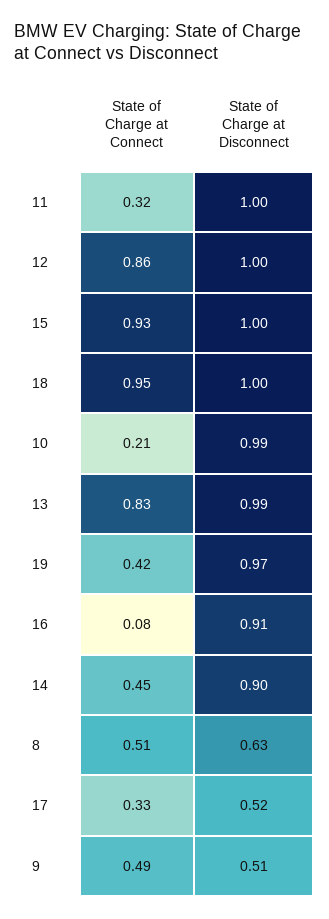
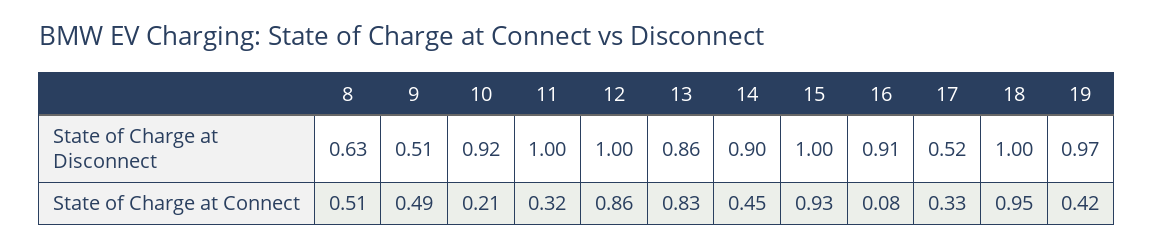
State of Charge at Disconnect, 10: 0.99 -> 0.92
State of Charge at Disconnect, 13: 0.99 -> 0.86

